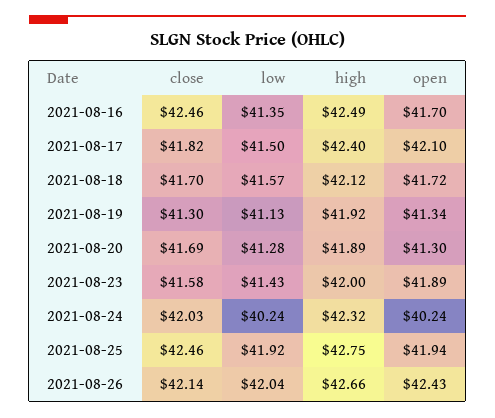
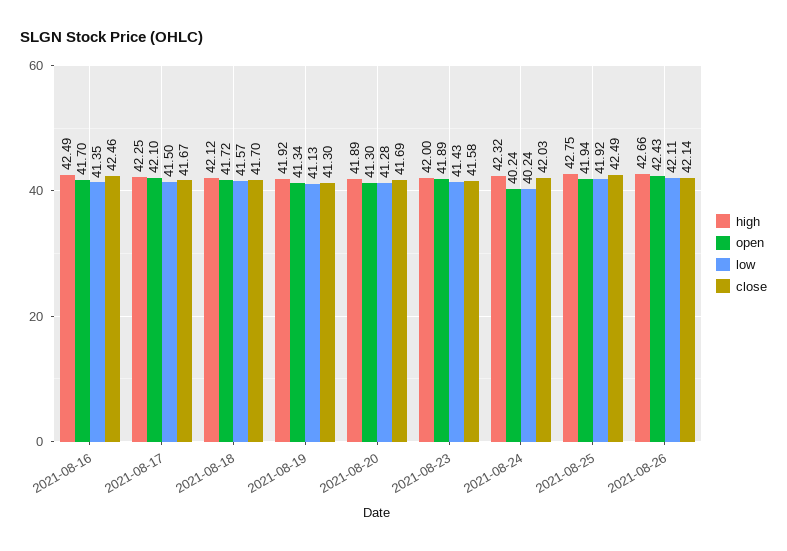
close, 2021-08-17: 41.82 -> 41.67
high, 2021-08-17: 42.4 -> 42.25
close, 2021-08-25: 42.46 -> 42.49
low, 2021-08-26: 42.04 -> 42.11

